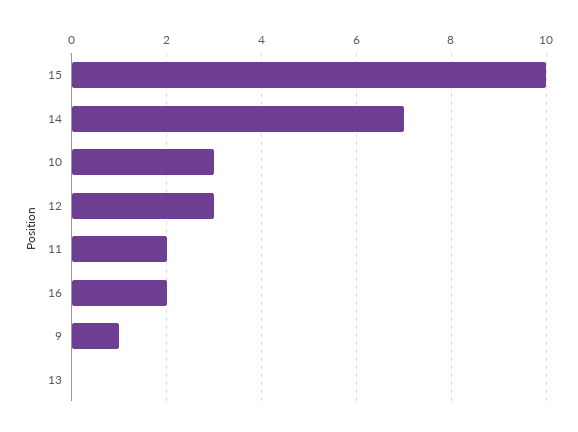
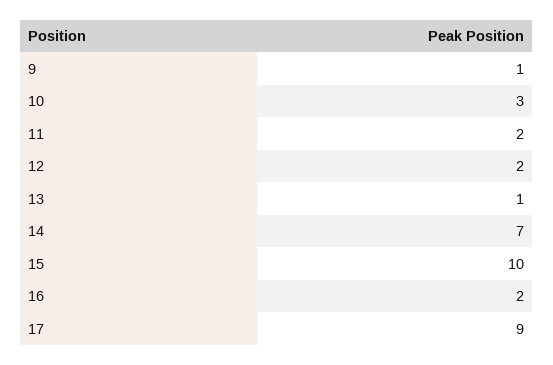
12: 3 -> 2
13: 0 -> 1
17: none -> 9

